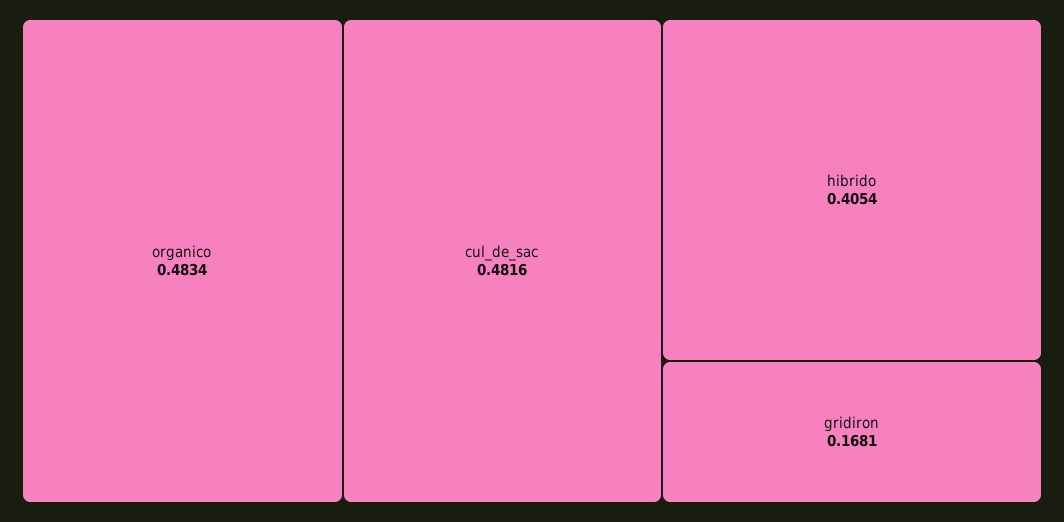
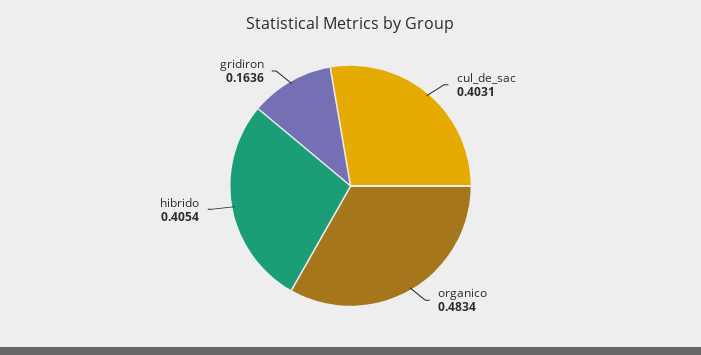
cul_de_sac: 0.4816 -> 0.4031
gridiron: 0.1681 -> 0.1636

